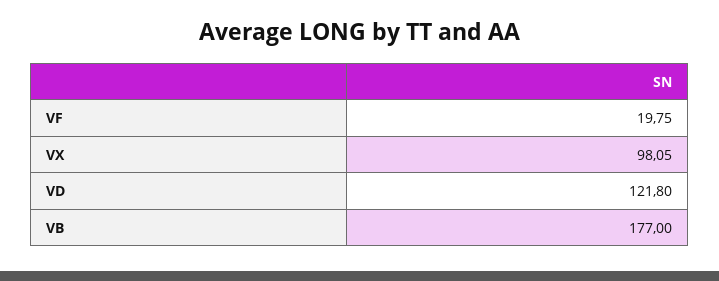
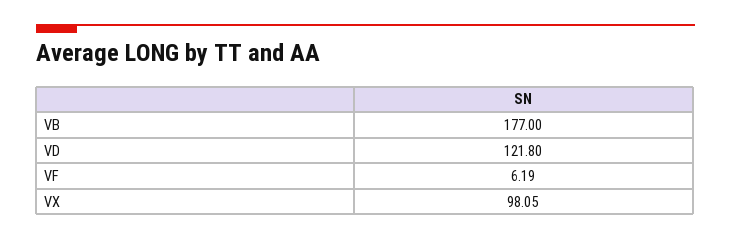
VF: 19.75 -> 6.19

